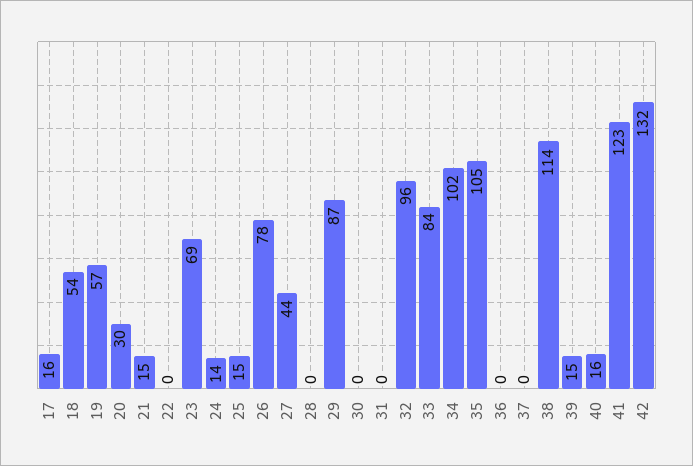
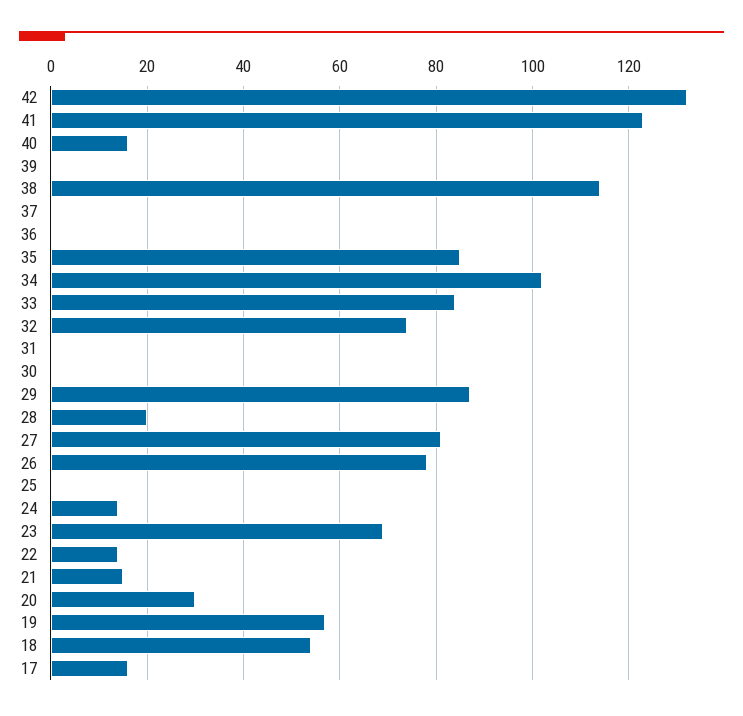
22: 0 -> 15
25: 15 -> 0
27: 44 -> 80
28: 0 -> 20
32: 96 -> 75
35: 105 -> 85
39: 15 -> 0

